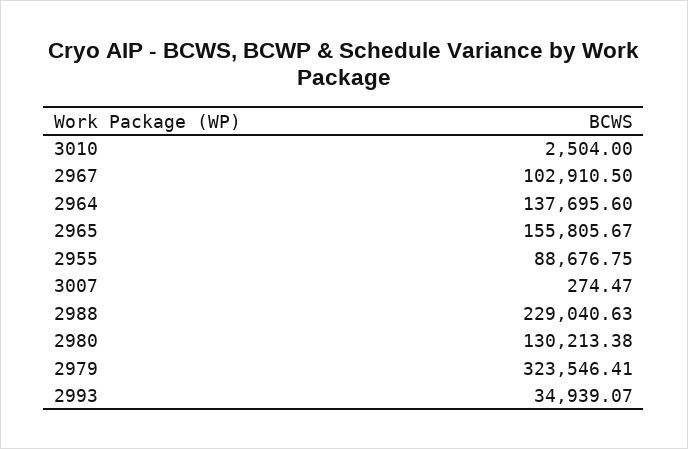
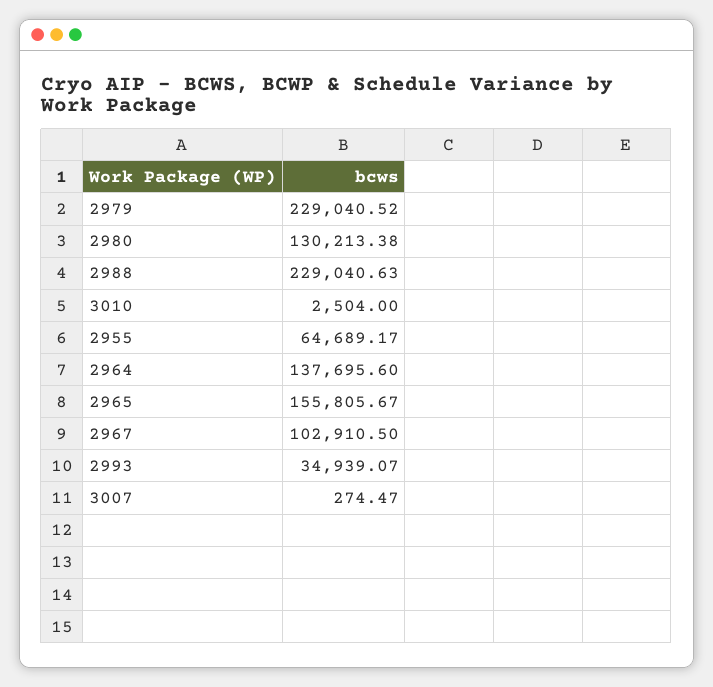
2955: 88676.75 -> 64689.17
2979: 323546.41 -> 229040.52

